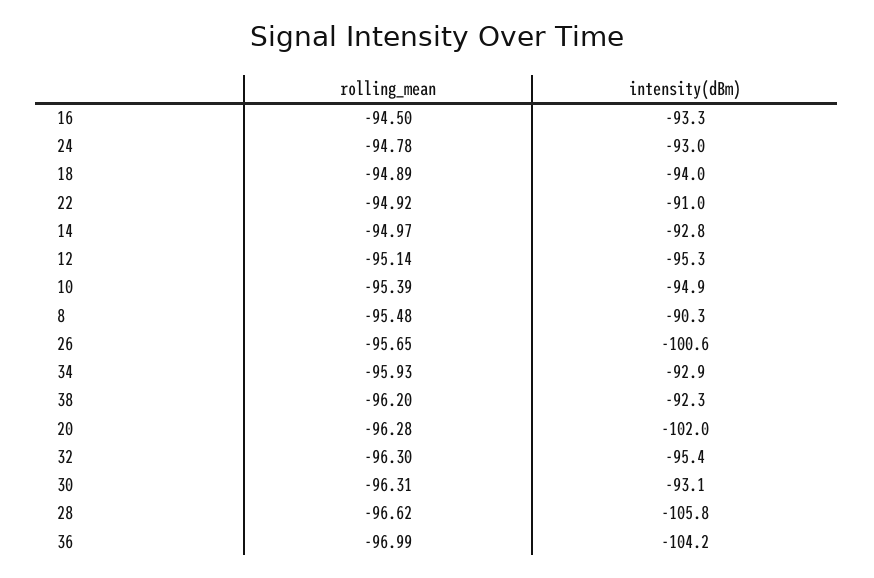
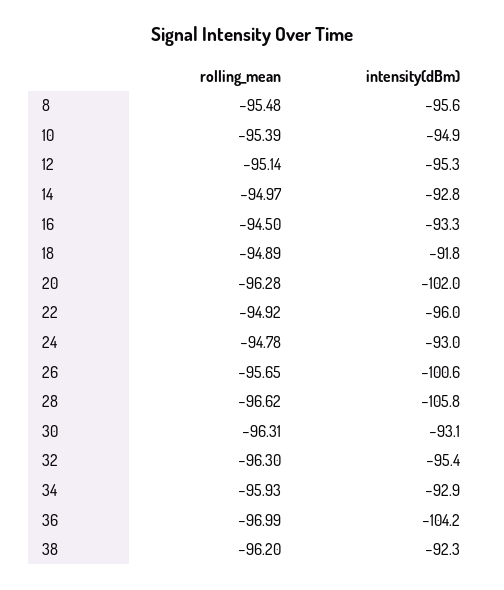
intensity(dBm), 18: -94 -> -91.8
intensity(dBm), 22: -91 -> -96
intensity(dBm), 8: -90.3 -> -95.6

